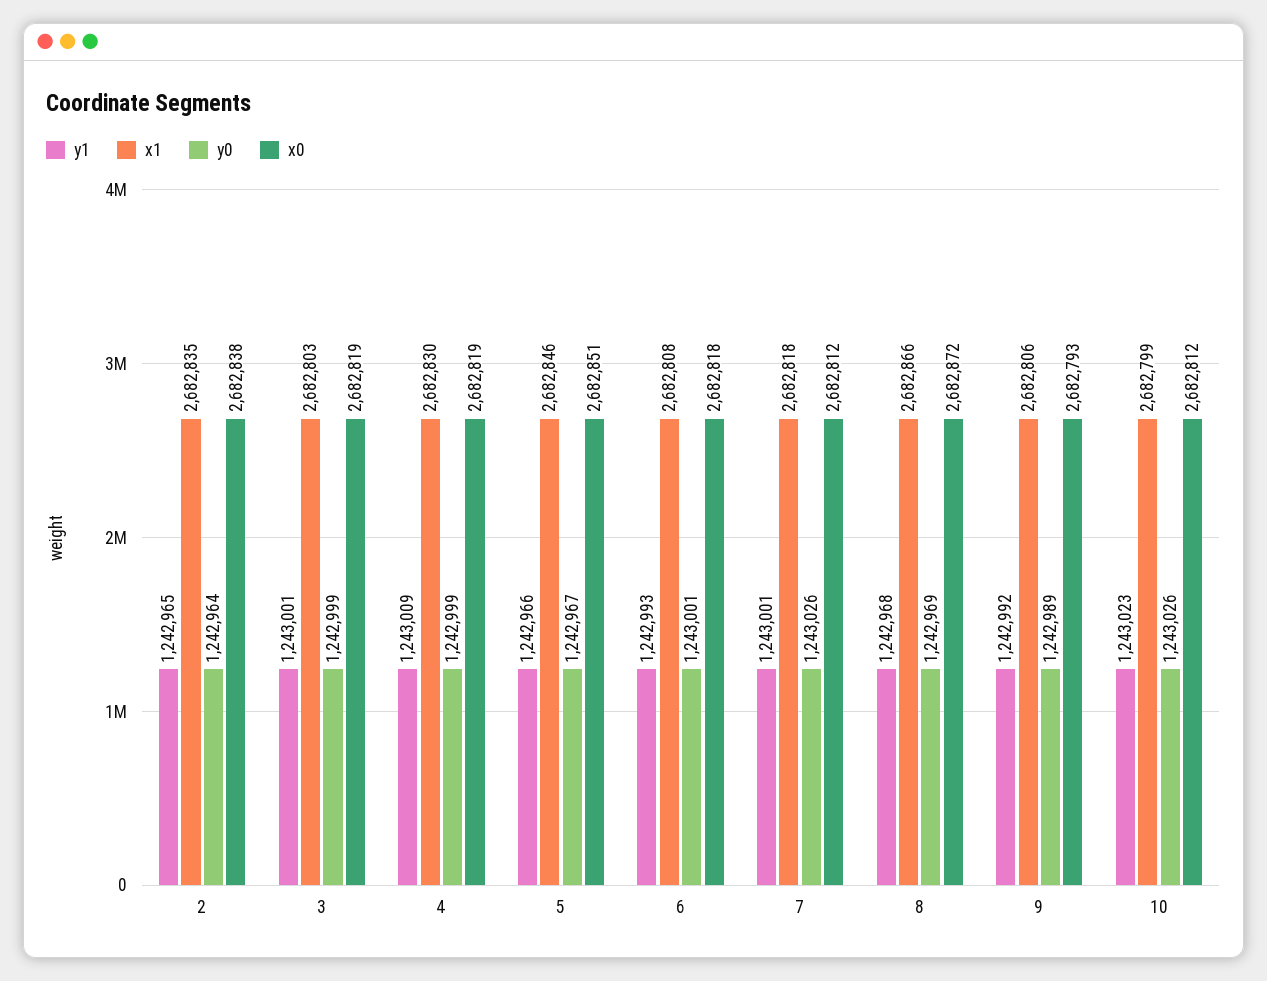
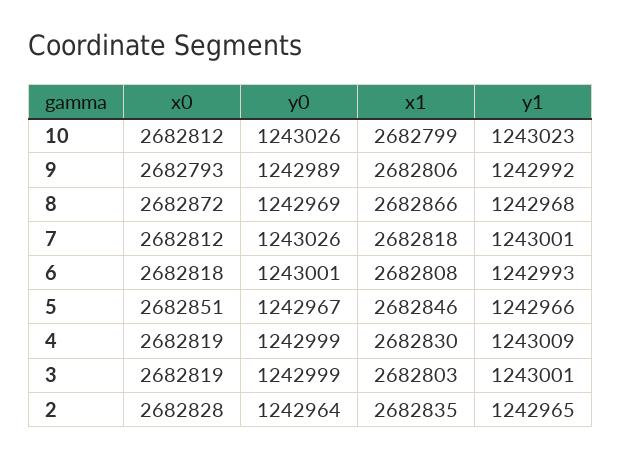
x0, 2: 2682838 -> 2682828

